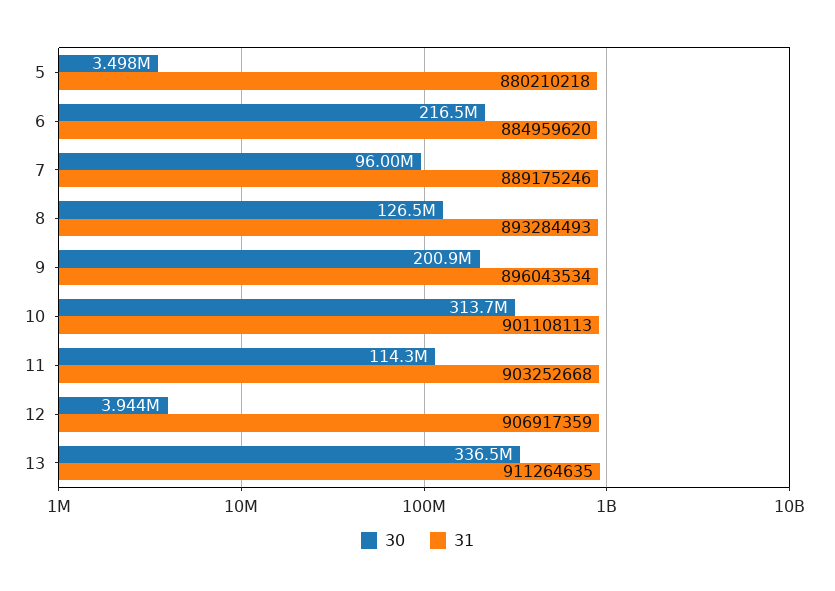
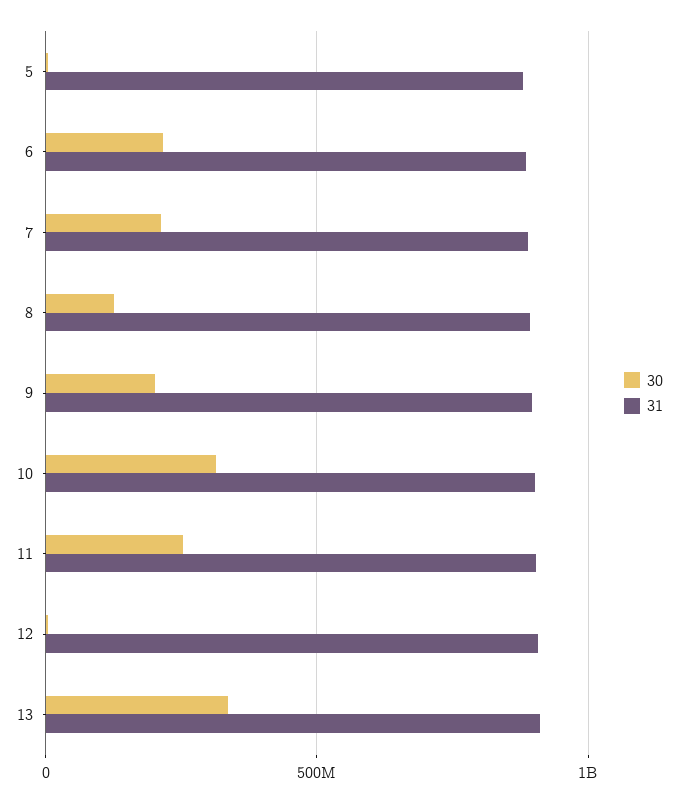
30, 7: 96000000 -> 200000000
30, 11: 114300000 -> 250000000

